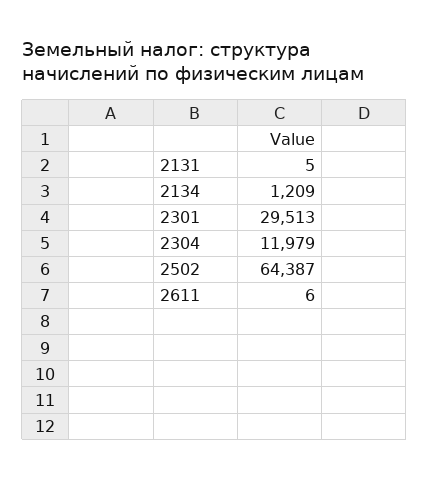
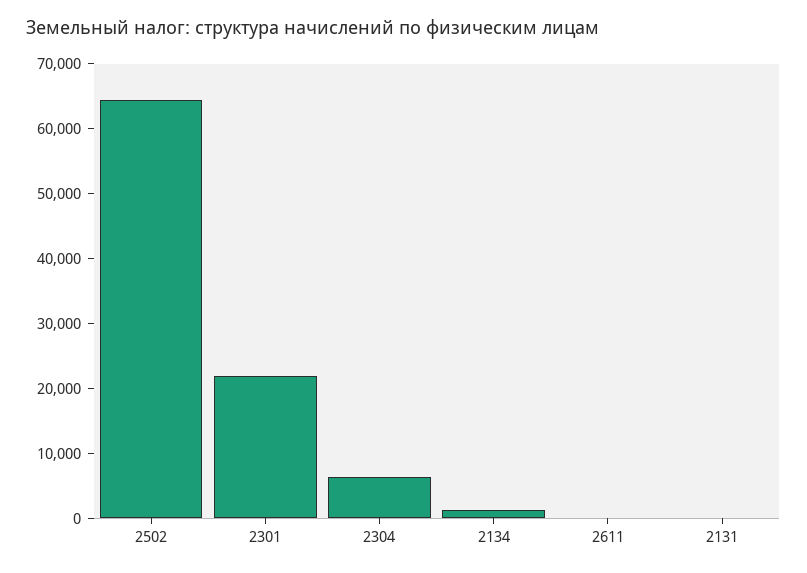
2301: 29513 -> 22000
2304: 11979 -> 6000

